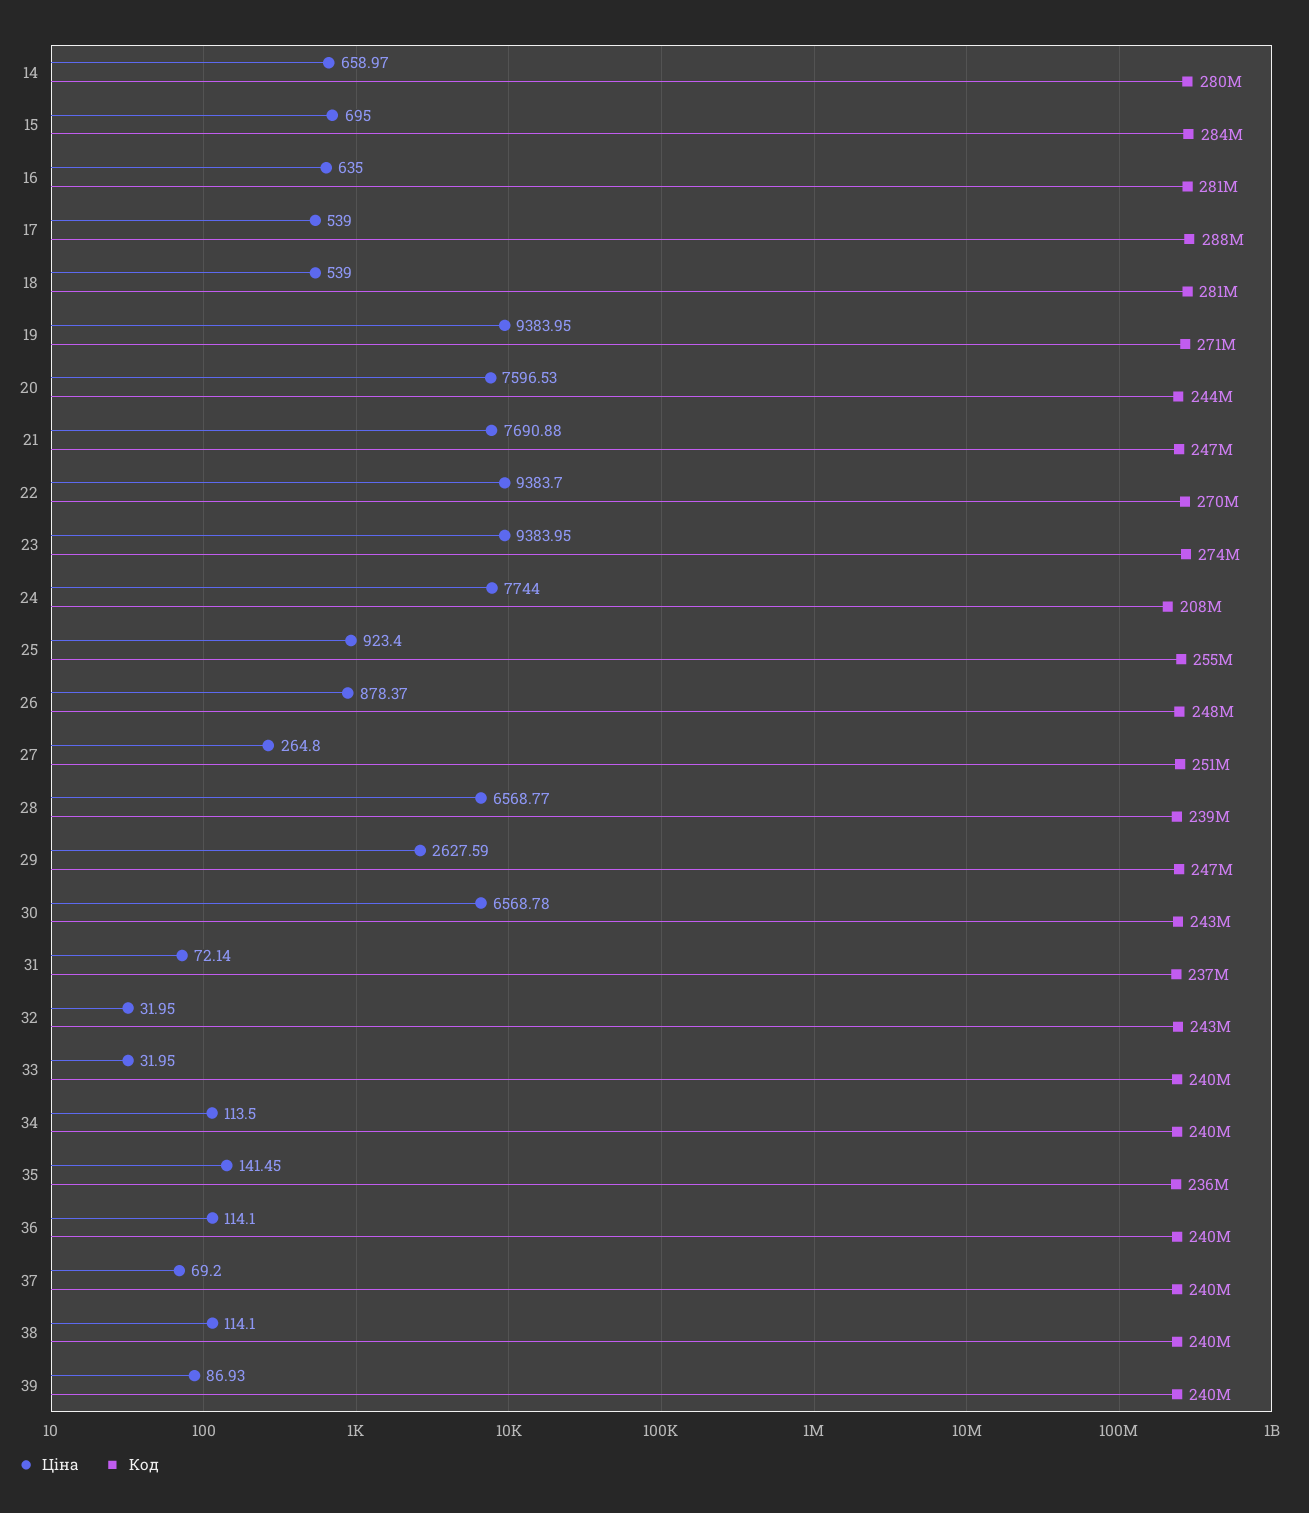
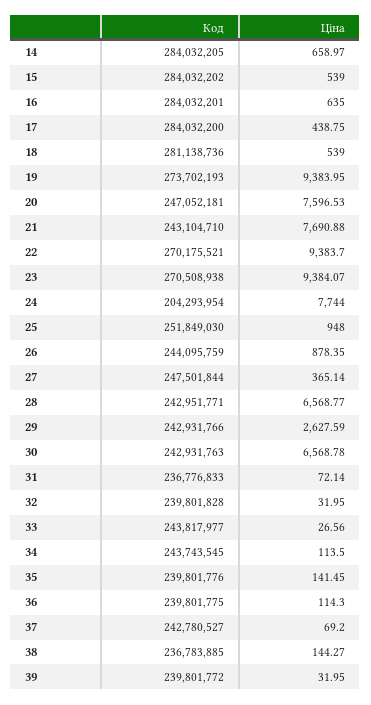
Код, 14: 280000000 -> 284032205
Ціна, 15: 695 -> 539
Код, 16: 281000000 -> 284032201
Ціна, 17: 539 -> 438.75
Код, 17: 288000000 -> 284032200
Код, 19: 271000000 -> 273702193
Код, 20: 244000000 -> 247052181
Код, 21: 247000000 -> 243104710
Ціна, 23: 9383.95 -> 9384.07
Код, 23: 274000000 -> 270508938
Код, 24: 208000000 -> 204293954
Ціна, 25: 923.4 -> 948
Код, 25: 255000000 -> 251849030
Ціна, 26: 878.37 -> 878.35
Код, 26: 248000000 -> 244095759
Ціна, 27: 264.8 -> 365.14
Код, 27: 251000000 -> 247501844
Код, 28: 239000000 -> 242951771
Код, 29: 247000000 -> 242931766
Код, 32: 243000000 -> 239801828
Ціна, 33: 31.95 -> 26.56
Код, 33: 240000000 -> 243817977
Код, 34: 240000000 -> 243743545
Код, 35: 236000000 -> 239801776
Ціна, 36: 114.1 -> 114.3
Код, 37: 240000000 -> 242780527
Ціна, 38: 114.1 -> 144.27
Код, 38: 240000000 -> 236783885
Ціна, 39: 86.93 -> 31.95

